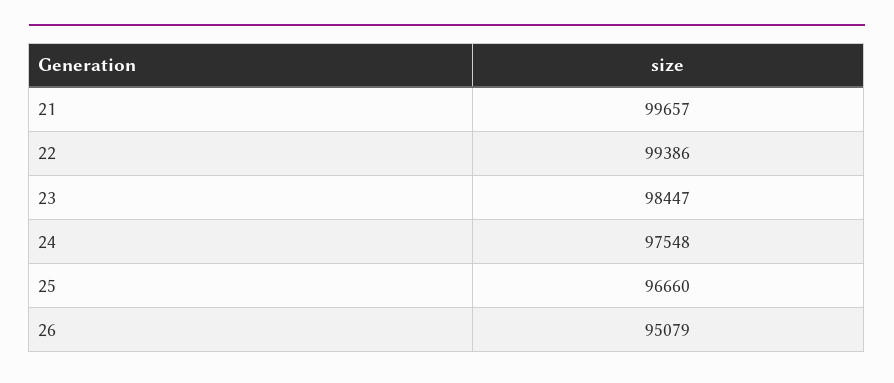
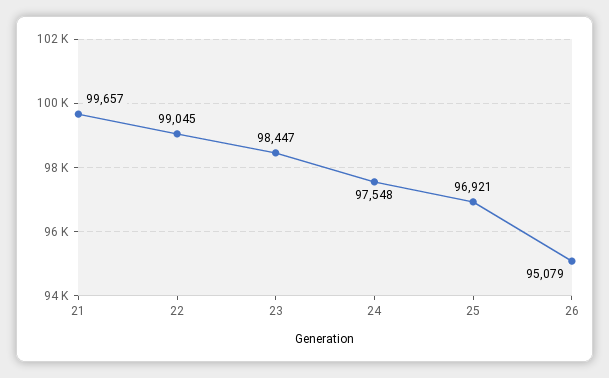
22: 99386 -> 99045
25: 96660 -> 96921

